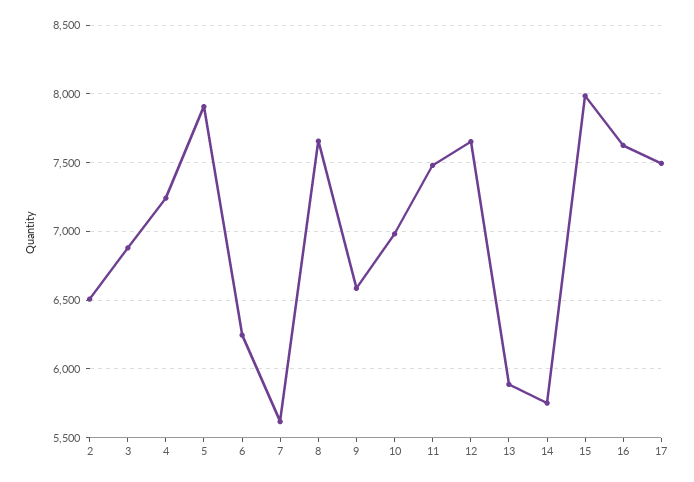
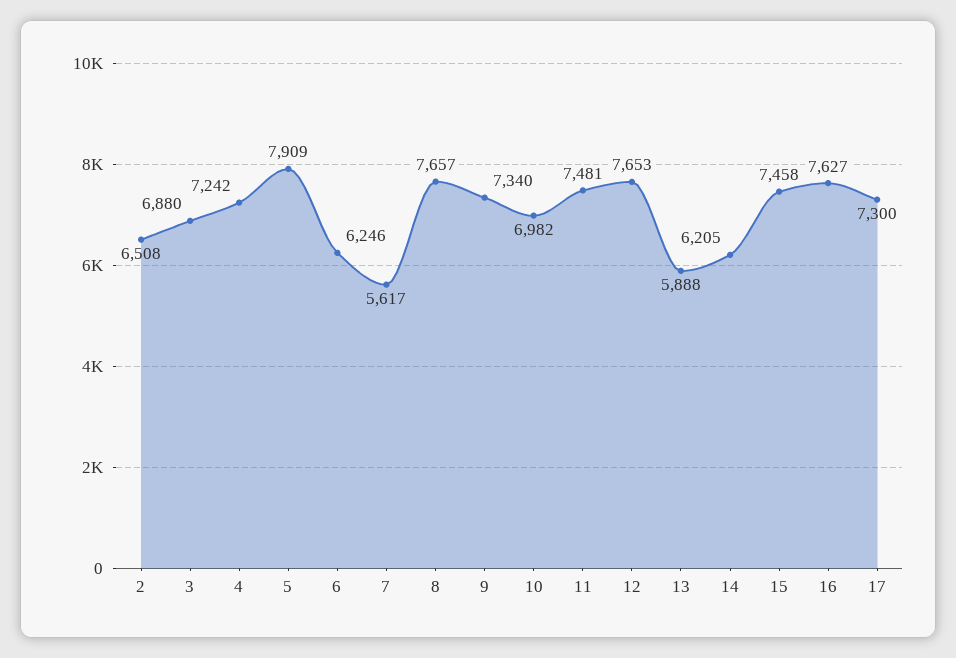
9: 6600 -> 7340
14: 5750 -> 6205
15: 8000 -> 7458
17: 7500 -> 7300

